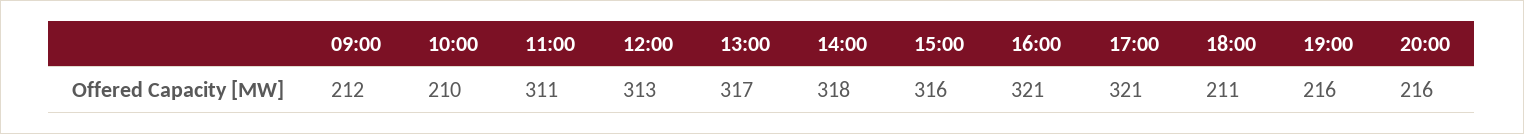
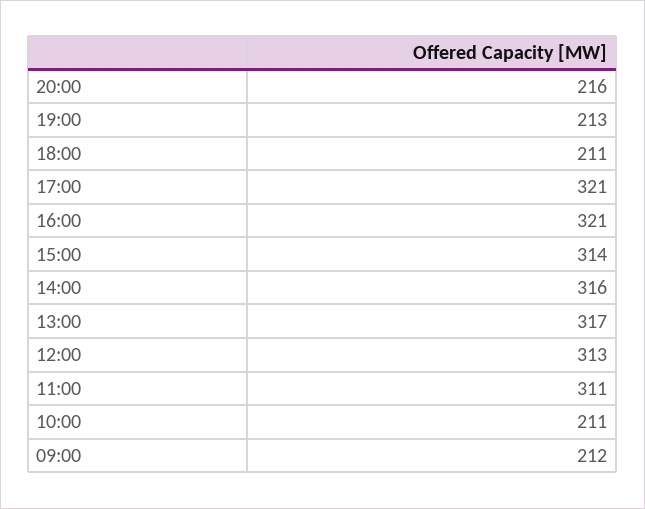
10:00: 210 -> 211
14:00: 318 -> 316
15:00: 316 -> 314
19:00: 216 -> 213

